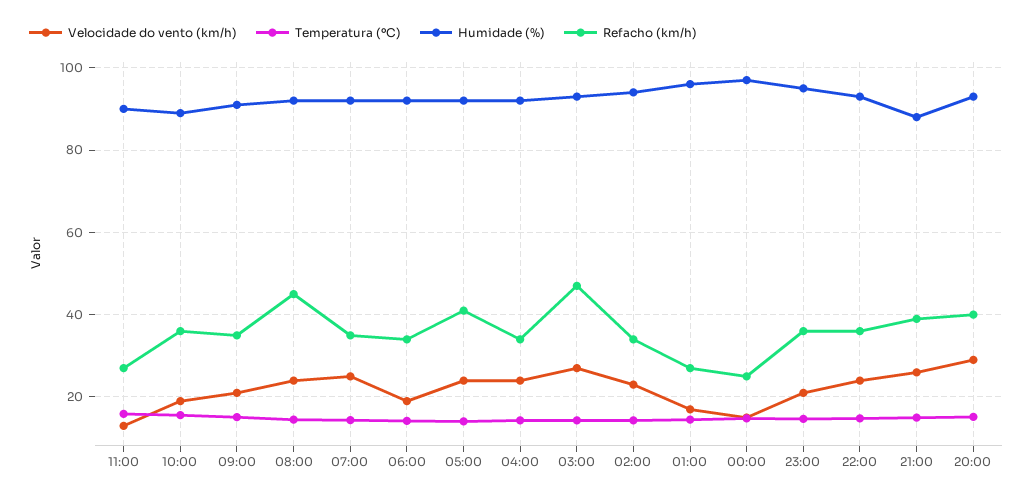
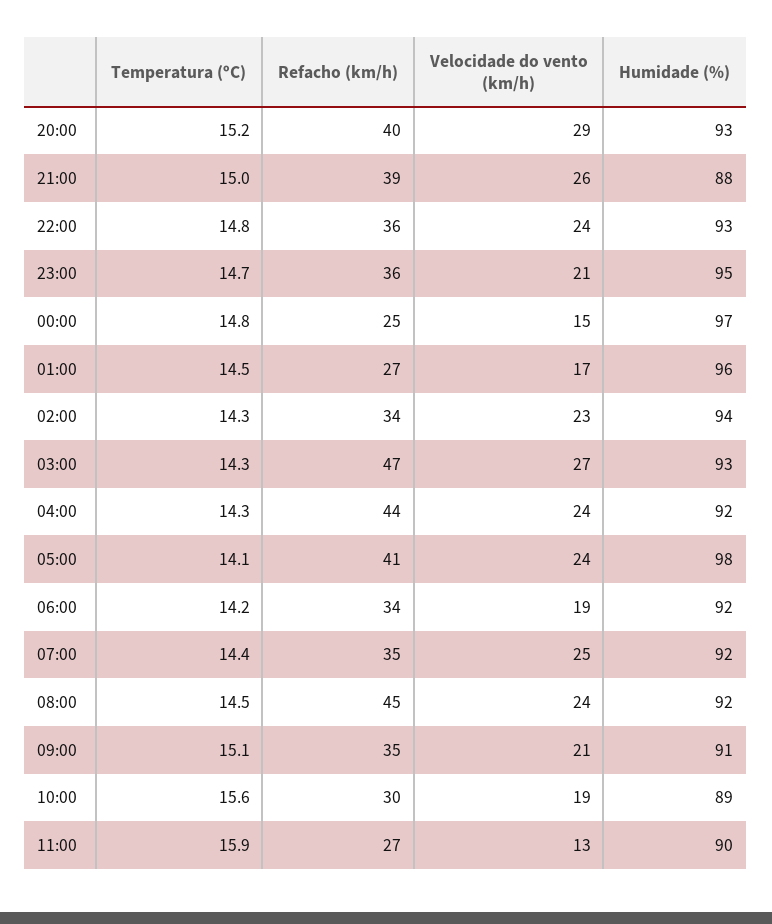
Refacho (km/h), 10:00: 36 -> 30
Humidade (%), 05:00: 92 -> 98
Refacho (km/h), 04:00: 34 -> 44

